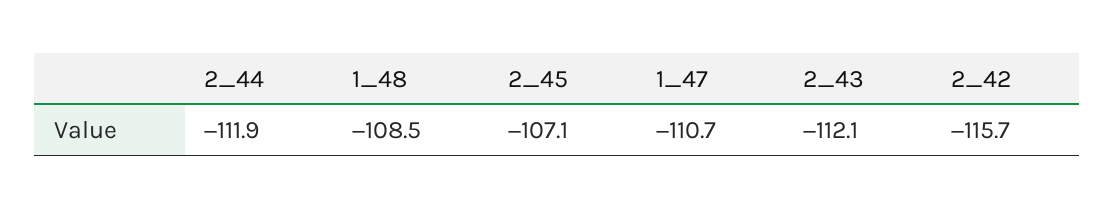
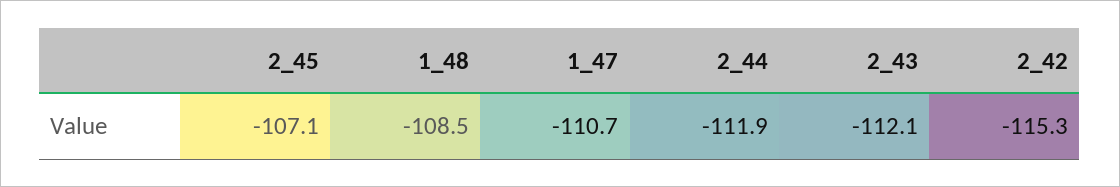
2_42: -115.7 -> -115.3

